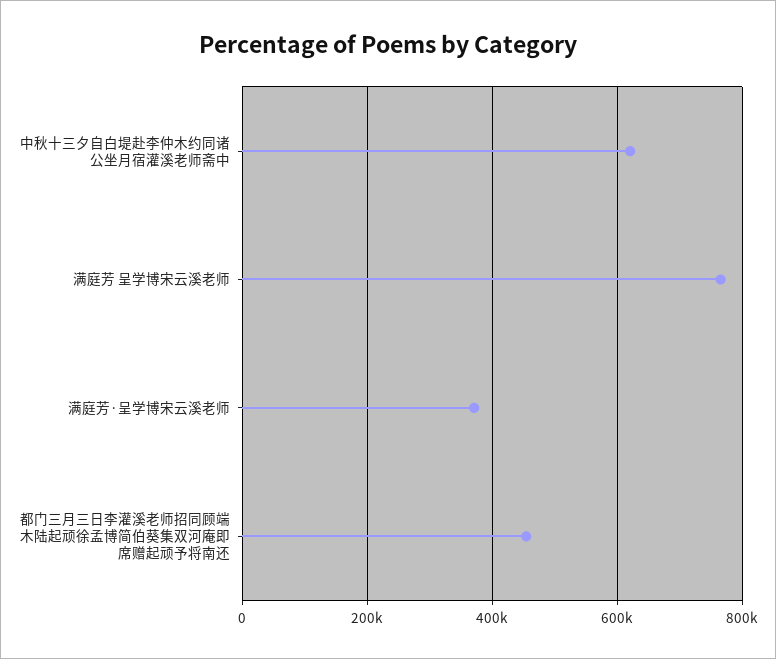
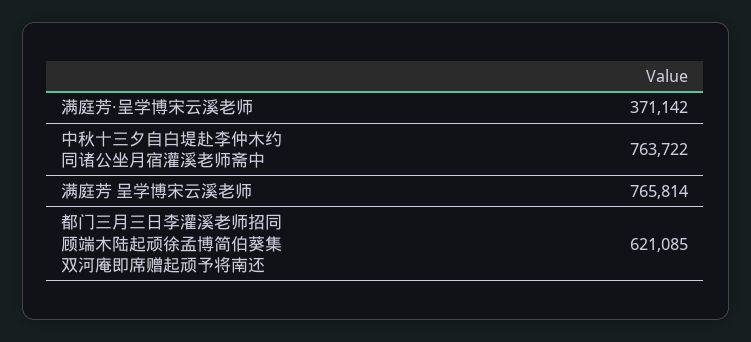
中秋十三夕自白堤赴李仲木约同诸公坐月宿灌溪老师斋中: 620000 -> 763722
都门三月三日李灌溪老师招同顾端木陆起顽徐孟博简伯葵集双河庵即席赠起顽予将南还: 460000 -> 621085

